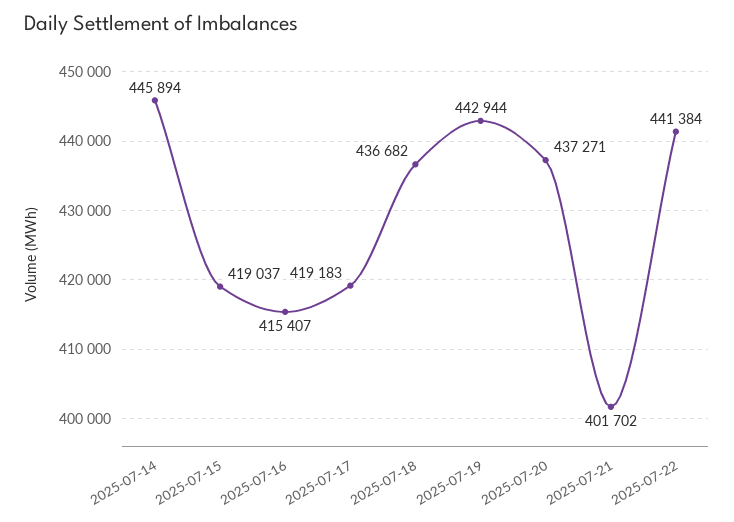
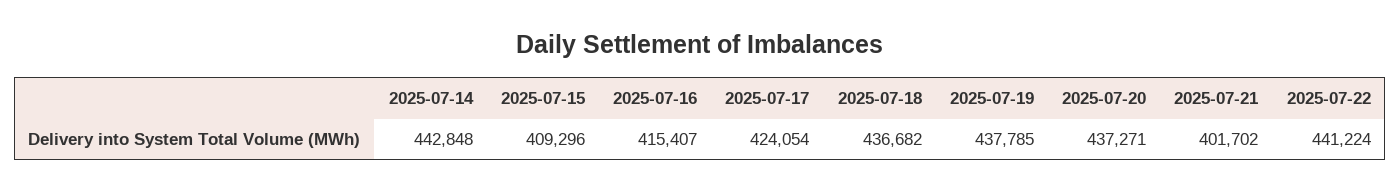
2025-07-14: 445894 -> 442848
2025-07-15: 419037 -> 409296
2025-07-17: 419183 -> 424054
2025-07-19: 442944 -> 437785
2025-07-22: 441384 -> 441224

